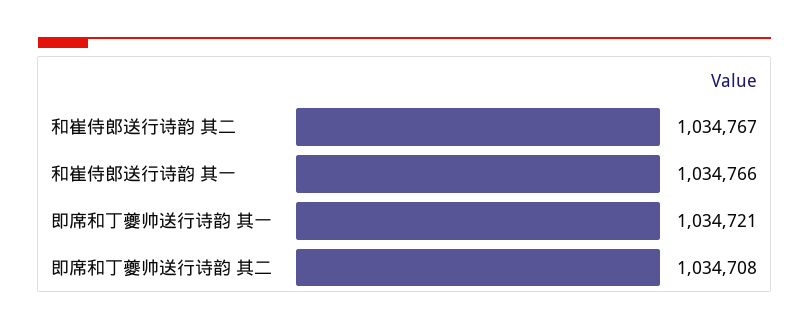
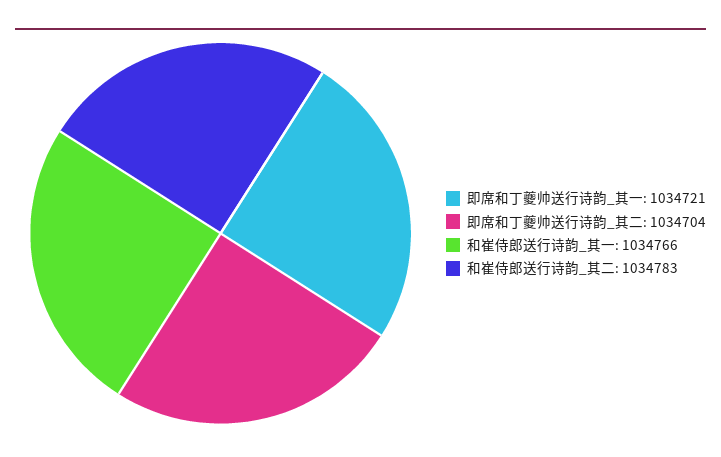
和崔侍郎送行诗韵 其二: 1034767 -> 1034783
即席和丁夔帅送行诗韵 其二: 1034708 -> 1034704

